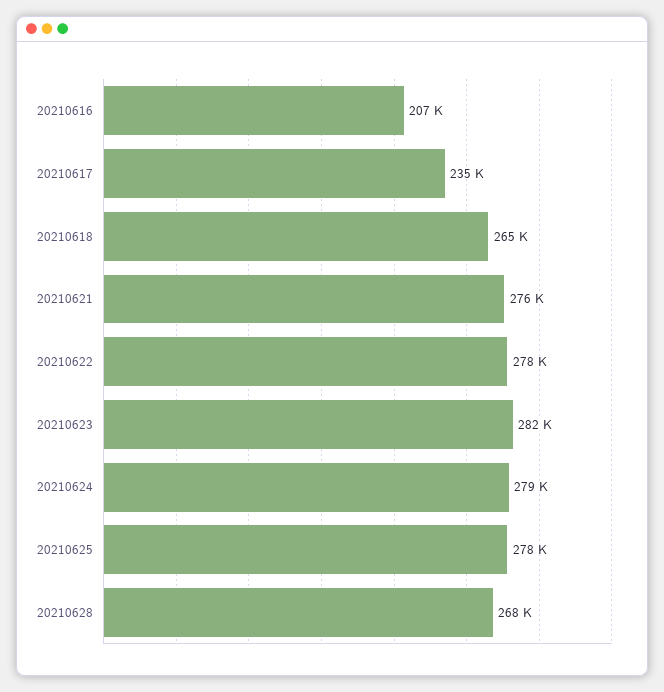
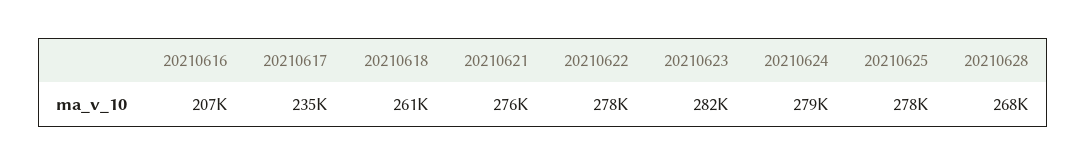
20210618: 265000 -> 261000

